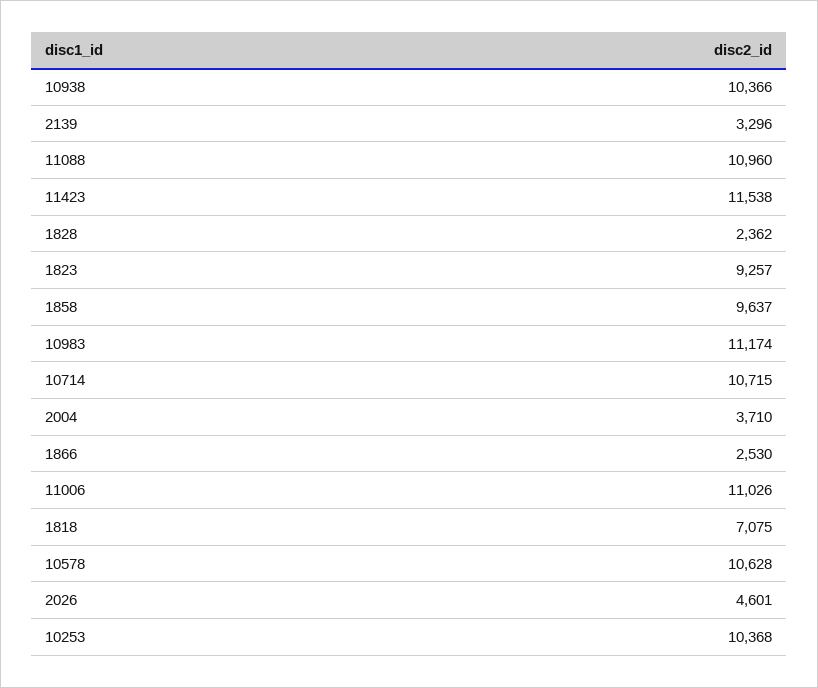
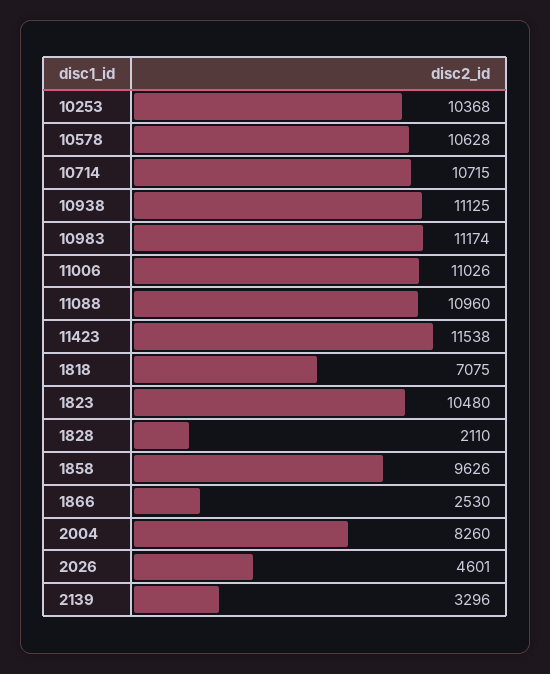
10938: 10366 -> 11125
1828: 2362 -> 2110
1823: 9257 -> 10480
1858: 9637 -> 9626
2004: 3710 -> 8260

